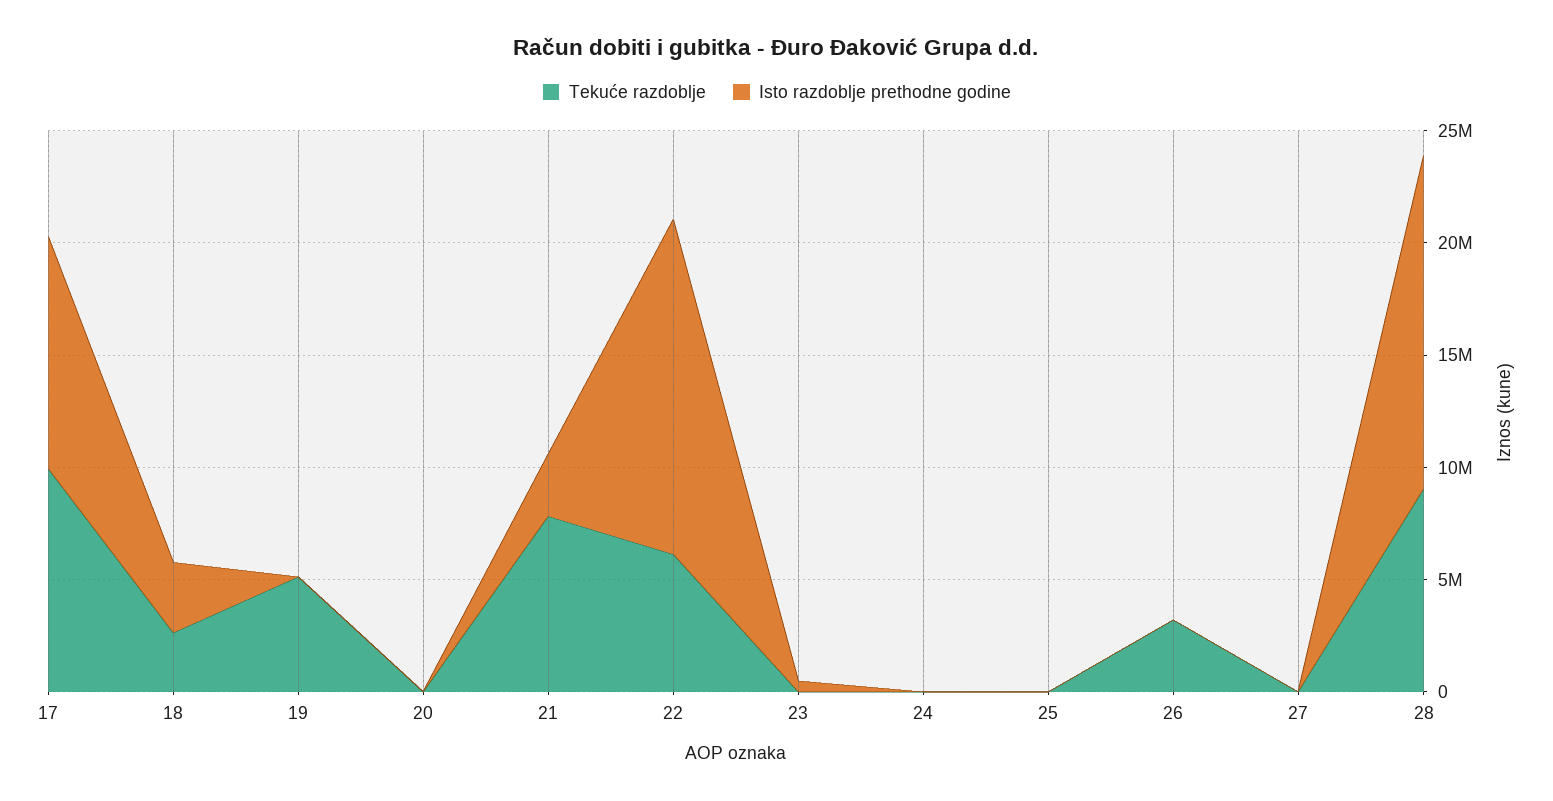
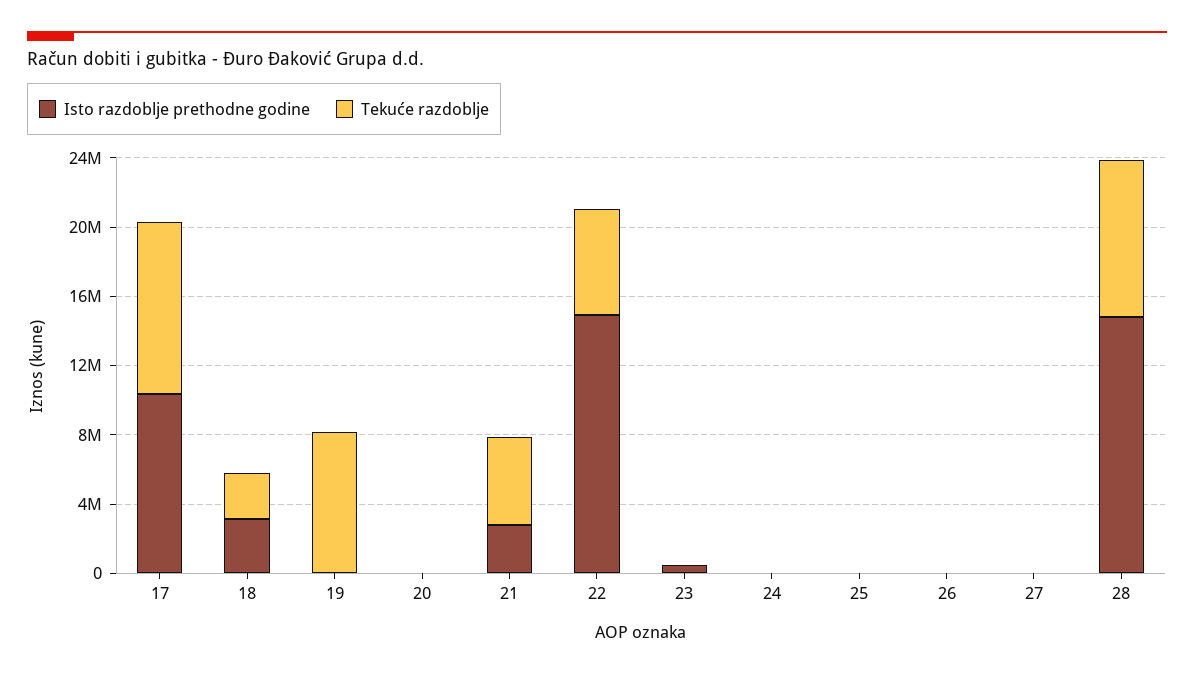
Tekuće razdoblje, 19: 5000000 -> 8000000
Tekuće razdoblje, 21: 8000000 -> 5000000
Tekuće razdoblje, 26: 3000000 -> 0

